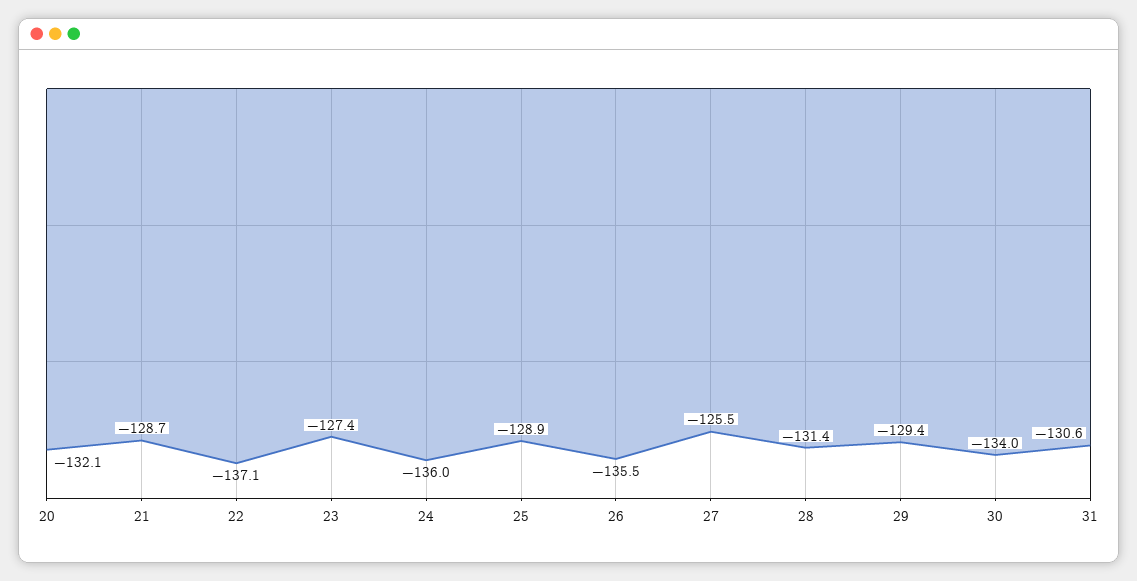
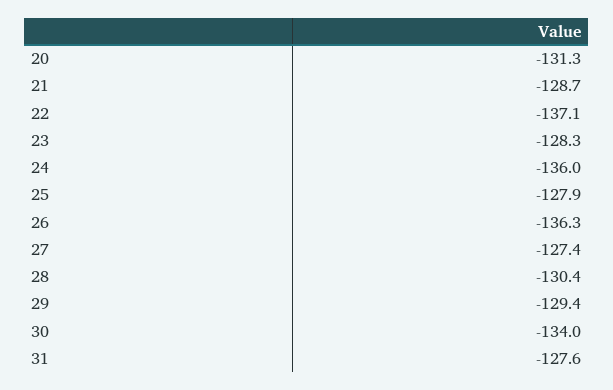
20: -132.1 -> -131.3
23: -127.4 -> -128.3
25: -128.9 -> -127.9
26: -135.5 -> -136.3
27: -125.5 -> -127.4
28: -131.4 -> -130.4
31: -130.6 -> -127.6

